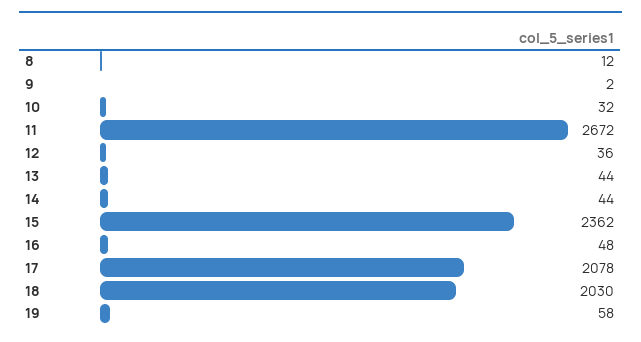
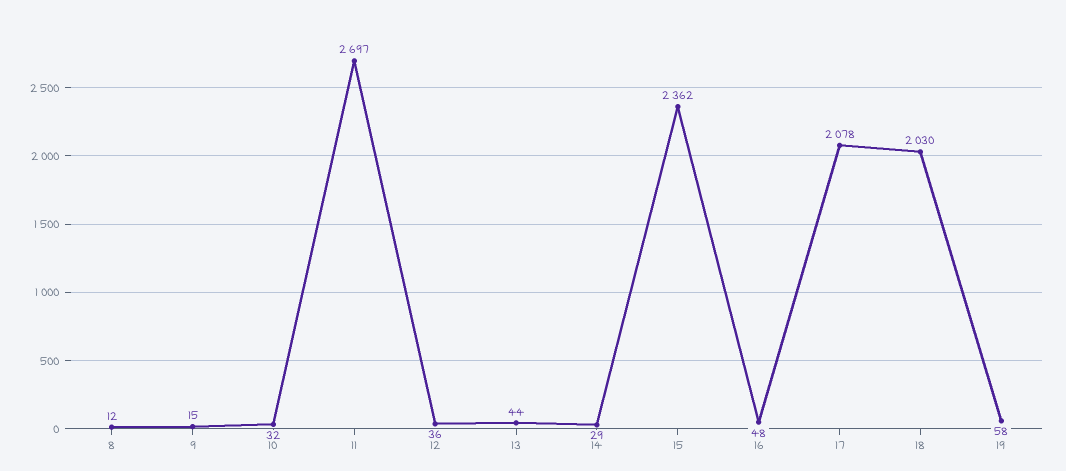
9: 2 -> 15
11: 2672 -> 2697
14: 44 -> 29

